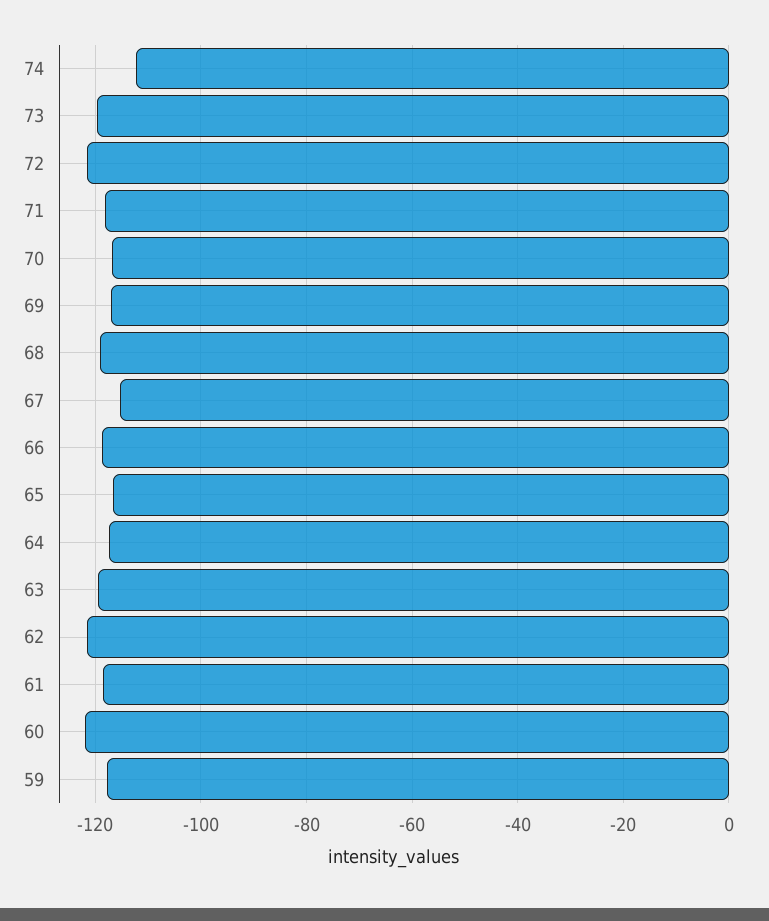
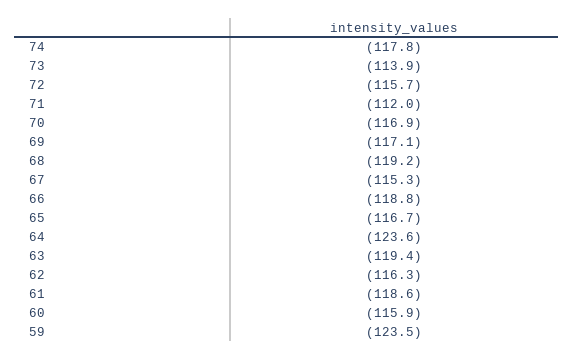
74: -112 -> -117.8
73: -120 -> -113.9
72: -122 -> -115.7
71: -118 -> -112
64: -118 -> -123.6
62: -122 -> -116.3
60: -122 -> -115.9
59: -118 -> -123.5

